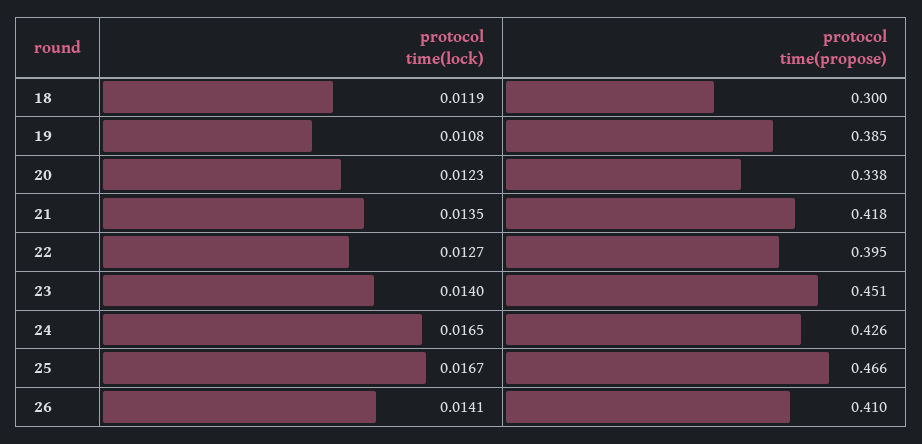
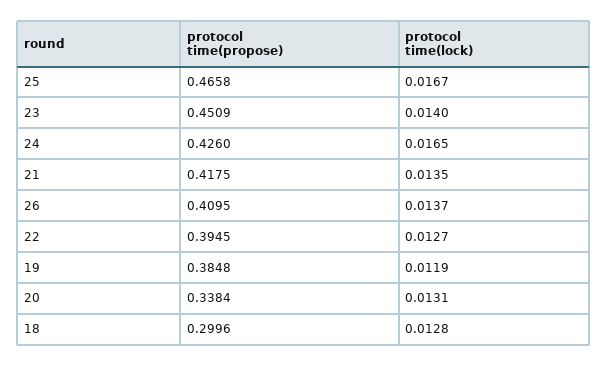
protocol time(lock), 18: 0.0119 -> 0.0128
protocol time(lock), 19: 0.0108 -> 0.0119
protocol time(lock), 20: 0.0123 -> 0.0131
protocol time(lock), 26: 0.0141 -> 0.0137

